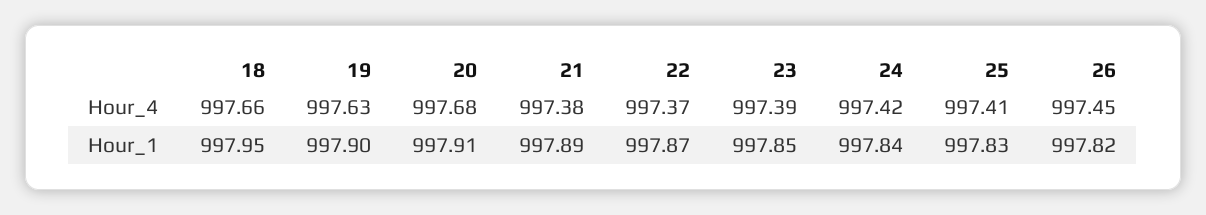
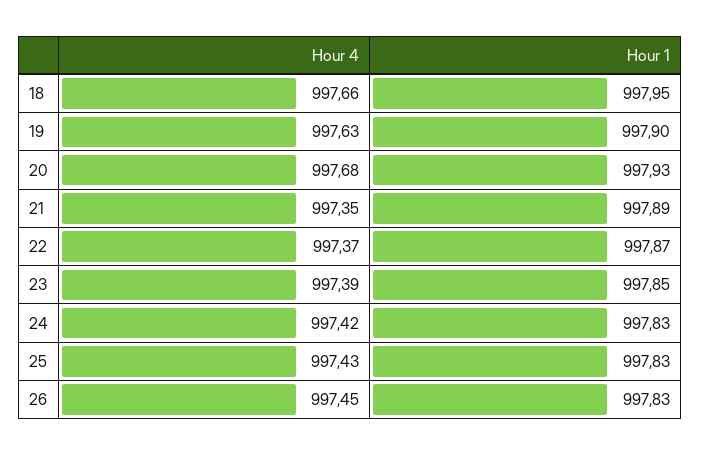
21, Hour_4: 997.38 -> 997.35
25, Hour_4: 997.41 -> 997.43
20, Hour_1: 997.91 -> 997.93
24, Hour_1: 997.84 -> 997.83
26, Hour_1: 997.82 -> 997.83

